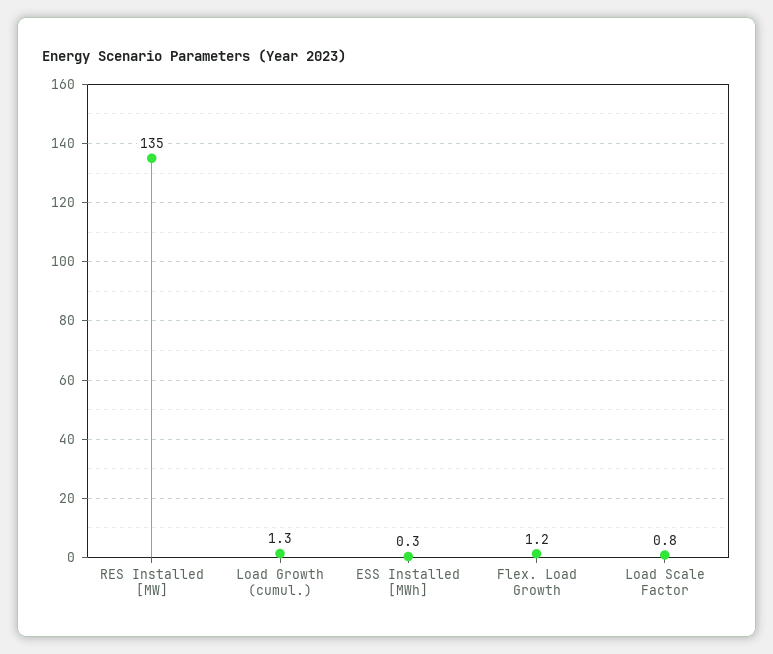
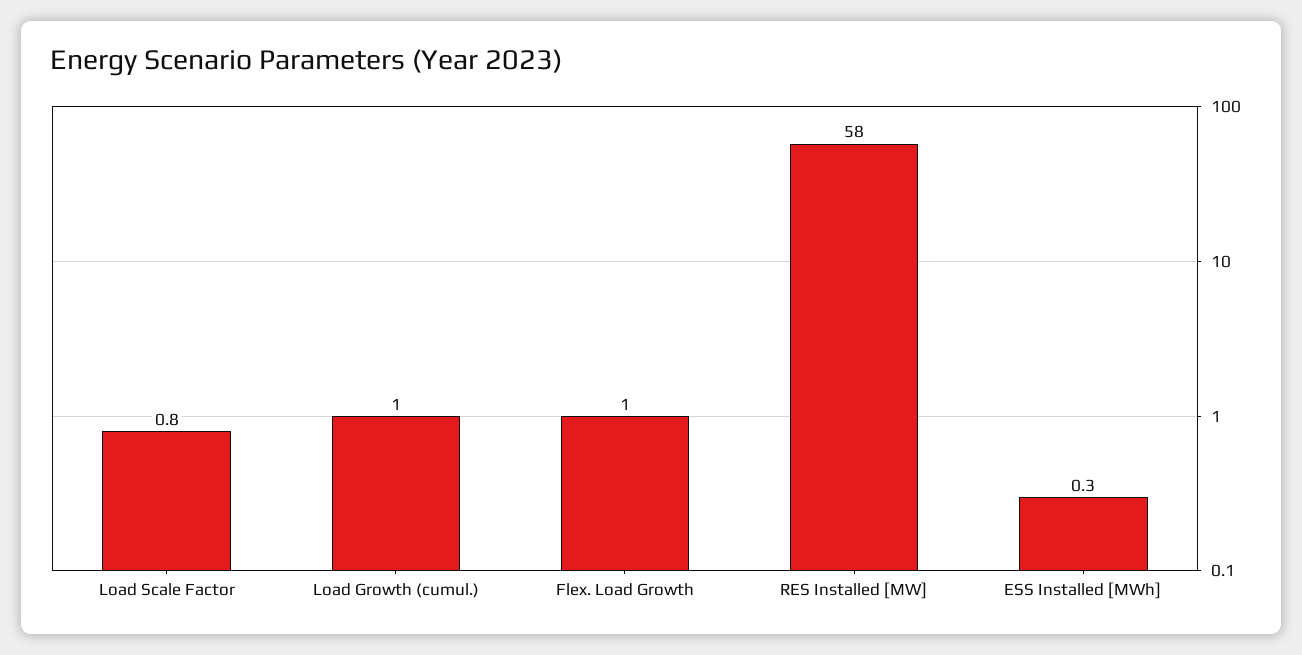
RES Installed [MW]: 135 -> 58
Load Growth (cumul.): 1.3 -> 1
Flex. Load Growth: 1.2 -> 1

